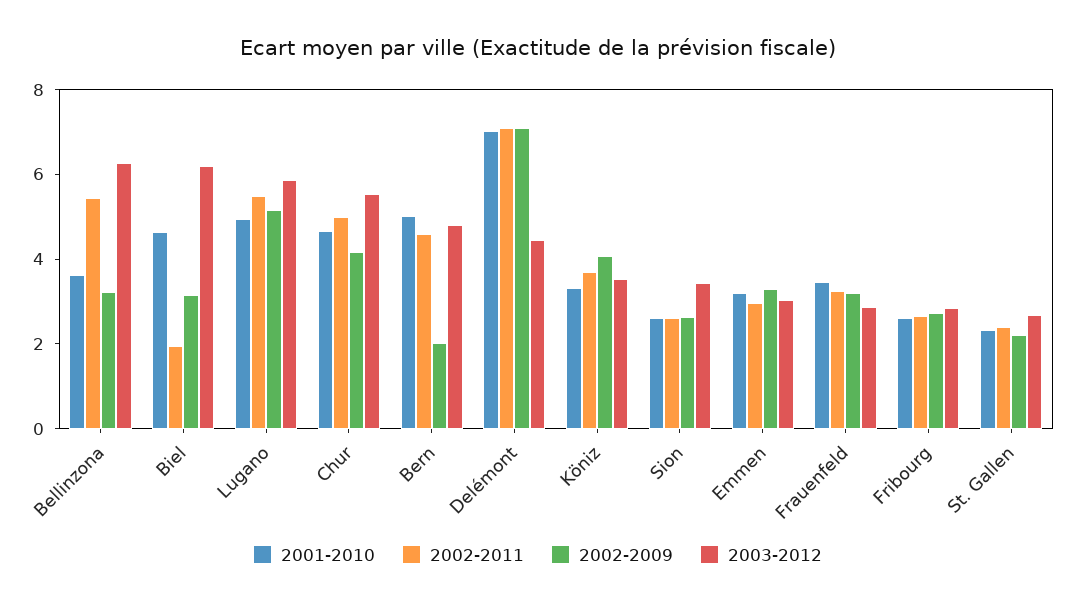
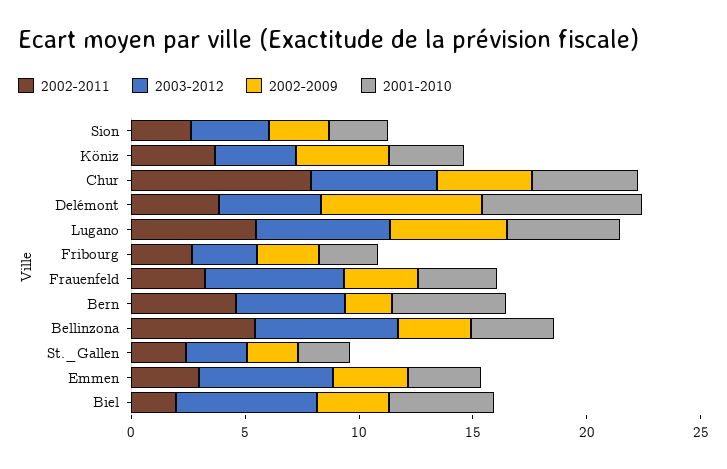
2002-2011, Chur: 5 -> 8
2002-2011, Delémont: 7 -> 4
2003-2012, Emmen: 3 -> 6
2003-2012, Frauenfeld: 3 -> 6

